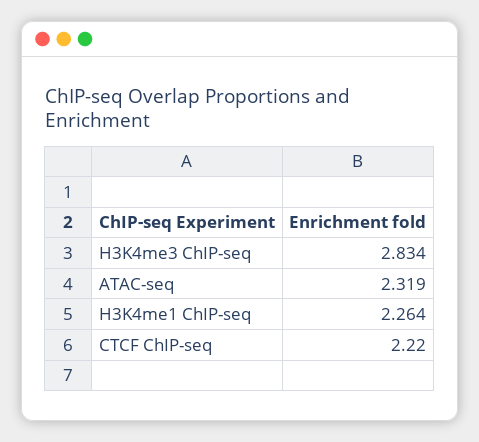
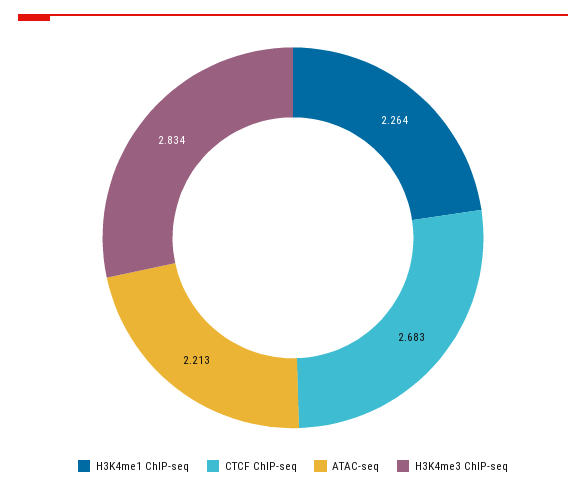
ATAC-seq: 2.319 -> 2.213
CTCF ChIP-seq: 2.22 -> 2.683

